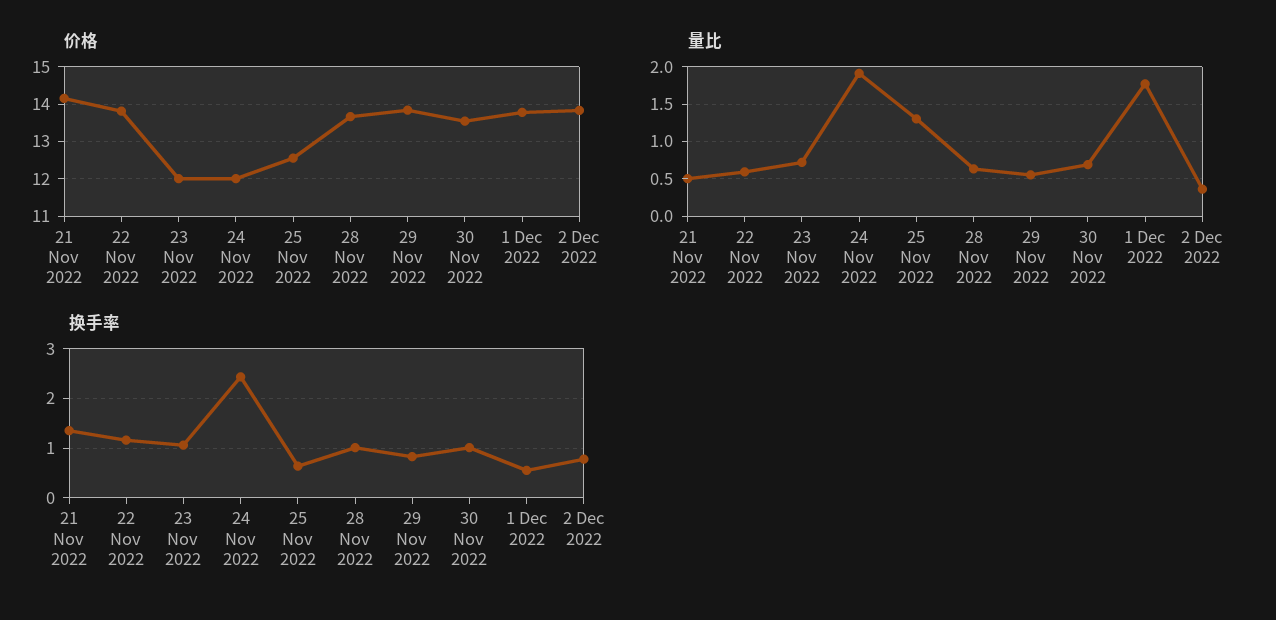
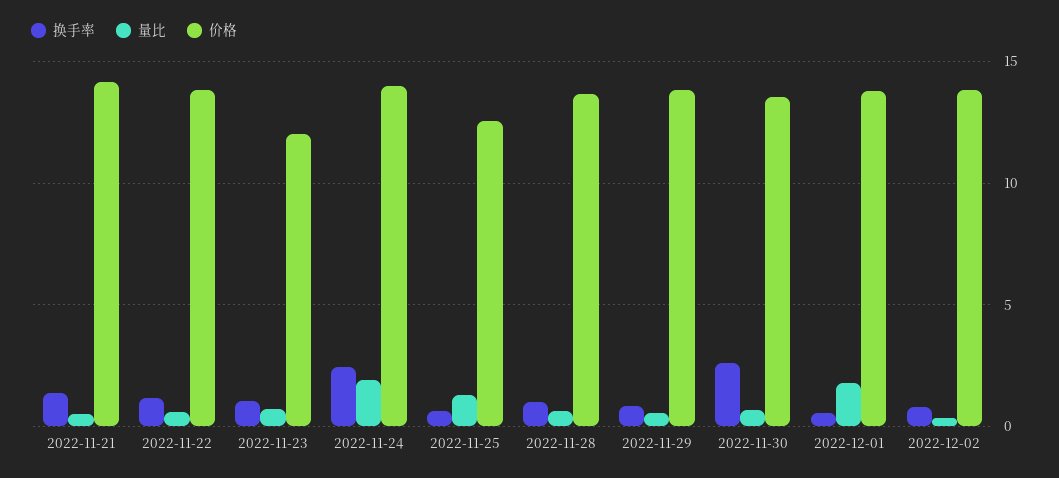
价格, 24 Nov 2022: 12 -> 14
换手率, 30 Nov 2022: 1 -> 2.5

